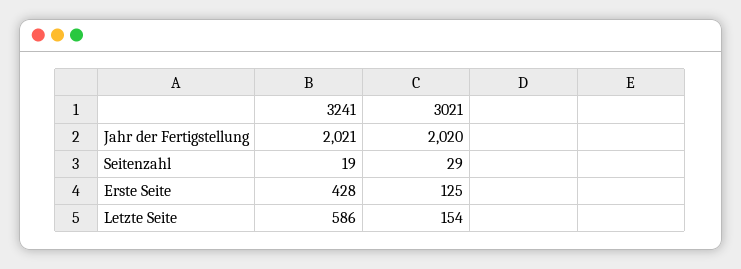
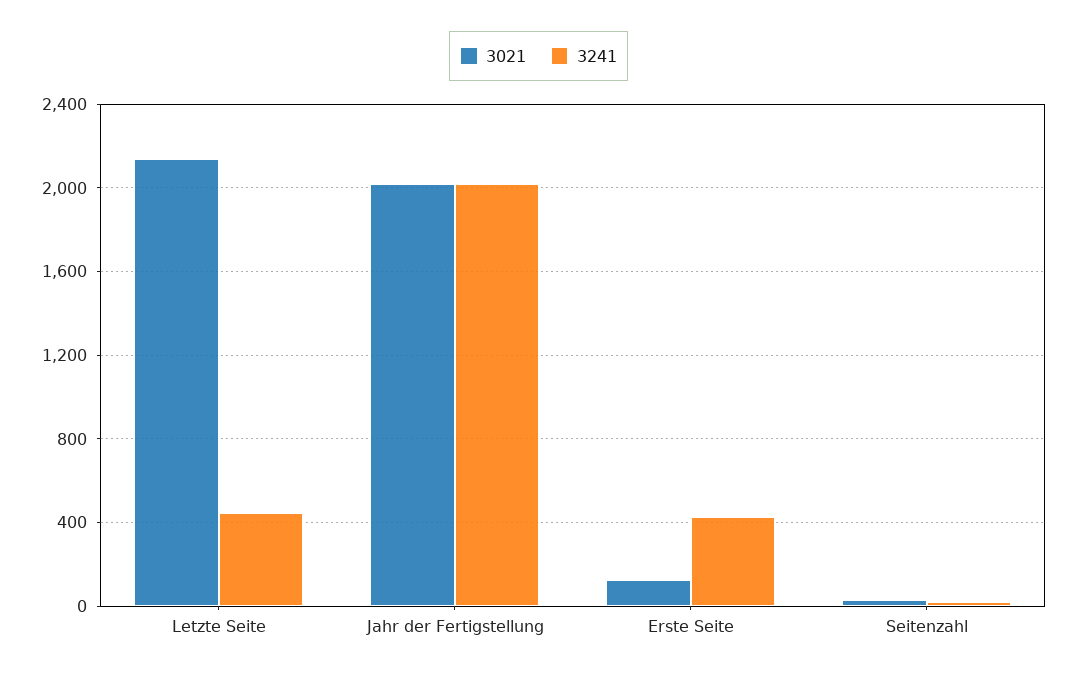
3241, Letzte Seite: 586 -> 450
3021, Letzte Seite: 154 -> 2150

